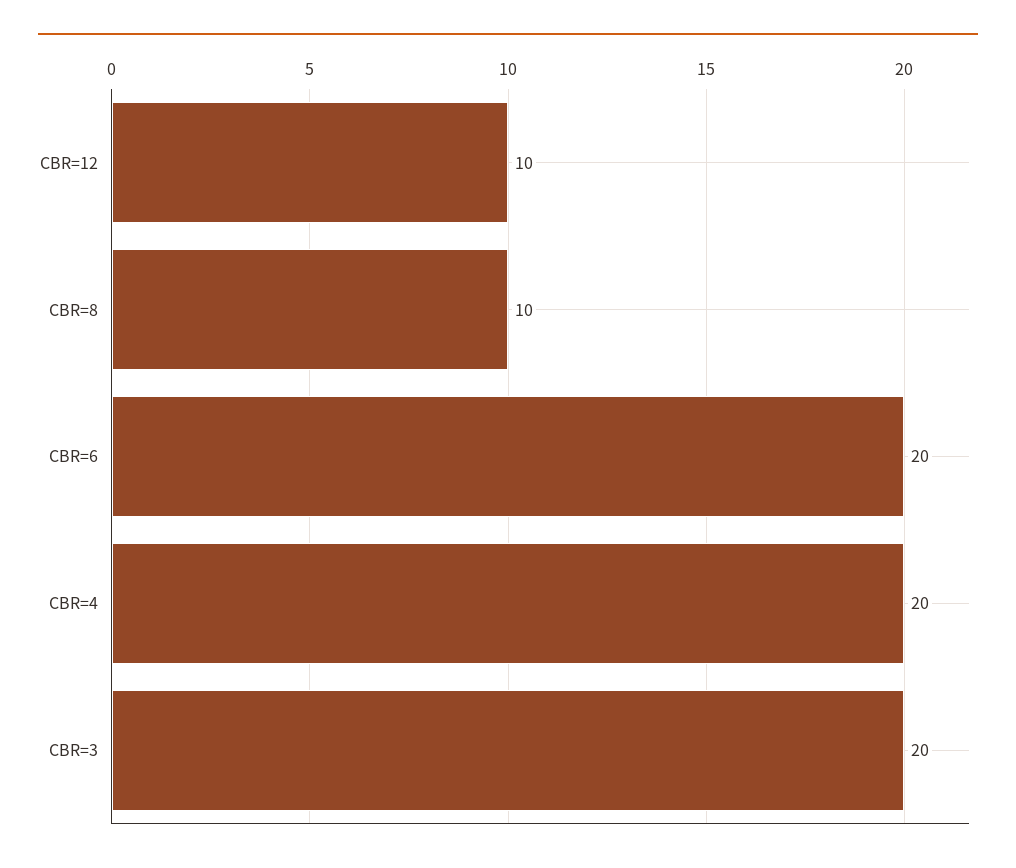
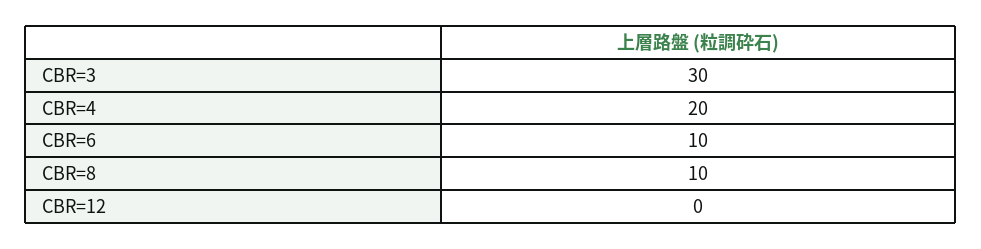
CBR=12: 10 -> 0
CBR=6: 20 -> 10
CBR=3: 20 -> 30

